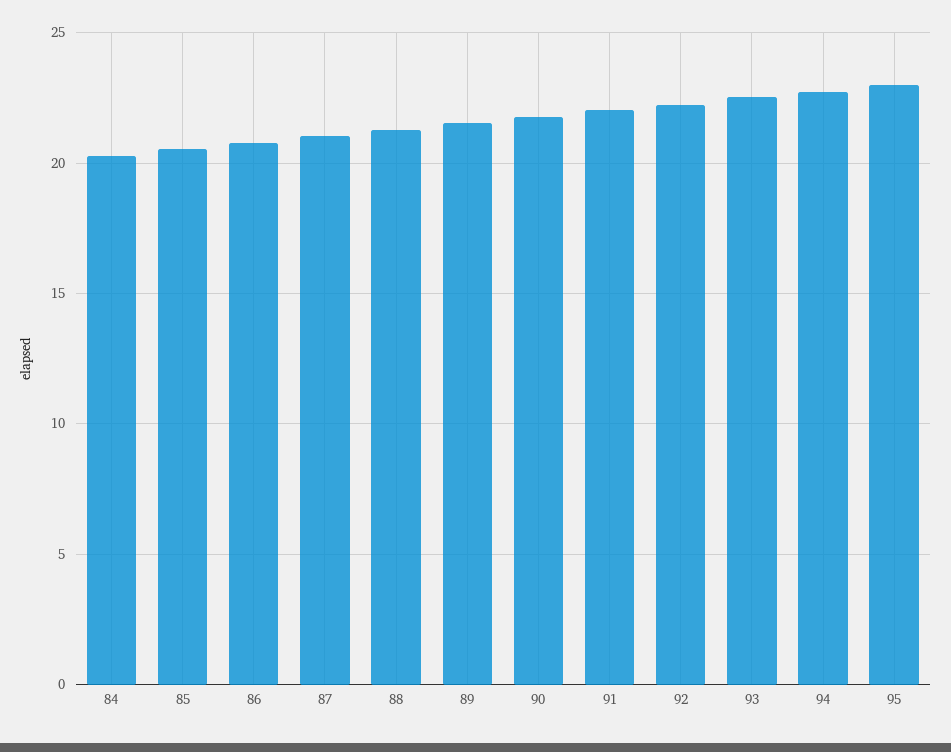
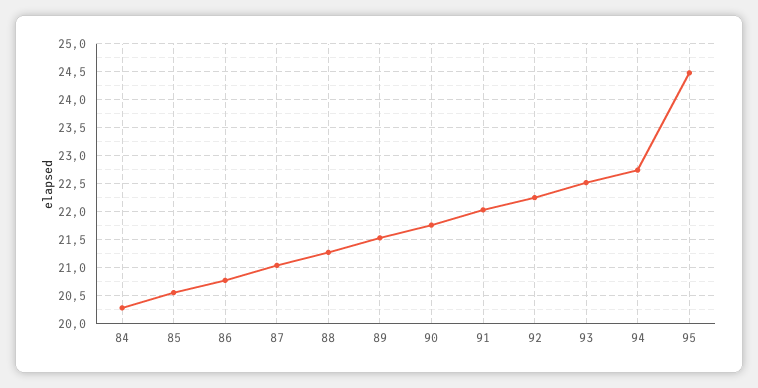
95: 23 -> 24.5

